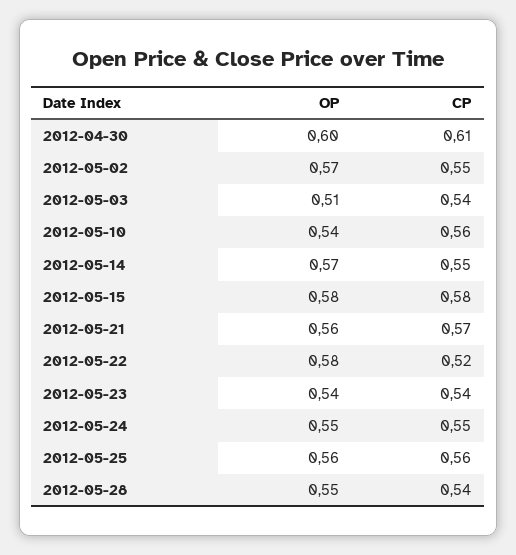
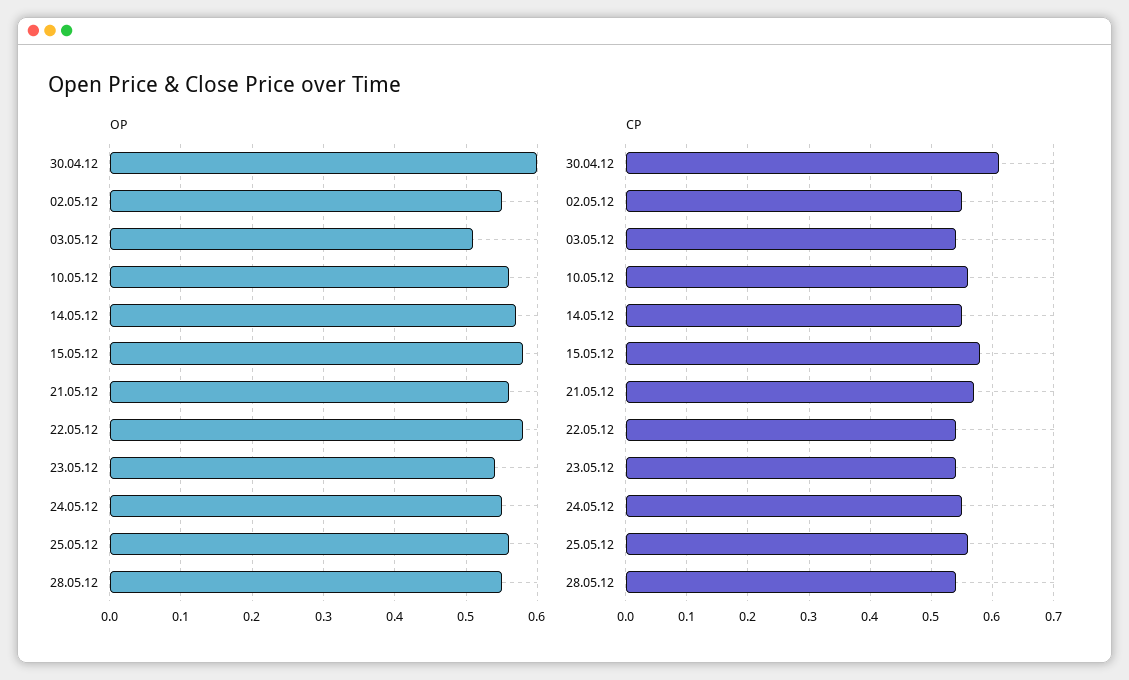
OP, 2012-05-02: 0.57 -> 0.55
OP, 2012-05-10: 0.54 -> 0.56
CP, 2012-05-22: 0.52 -> 0.54

